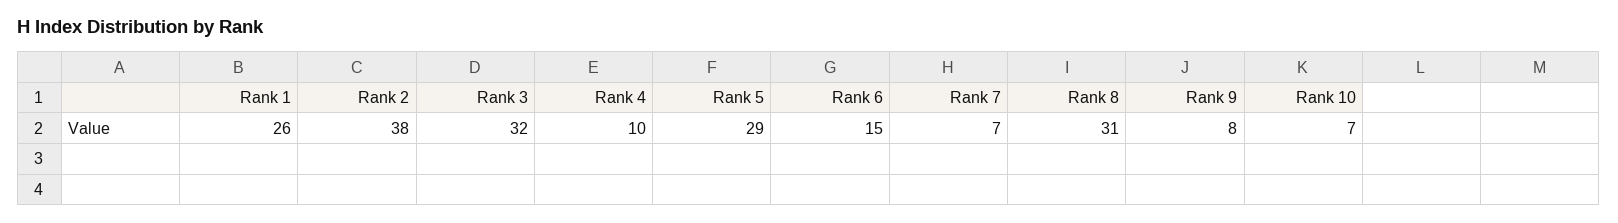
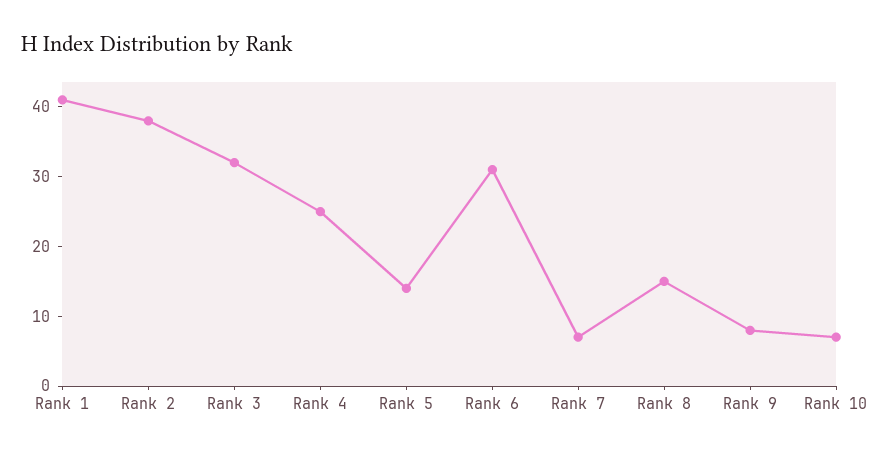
Rank 1: 26 -> 40
Rank 4: 10 -> 25
Rank 5: 29 -> 15
Rank 6: 15 -> 30
Rank 8: 31 -> 15

